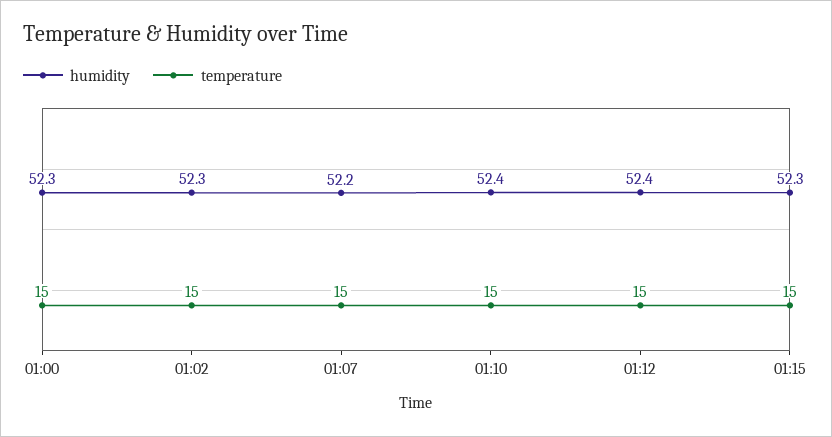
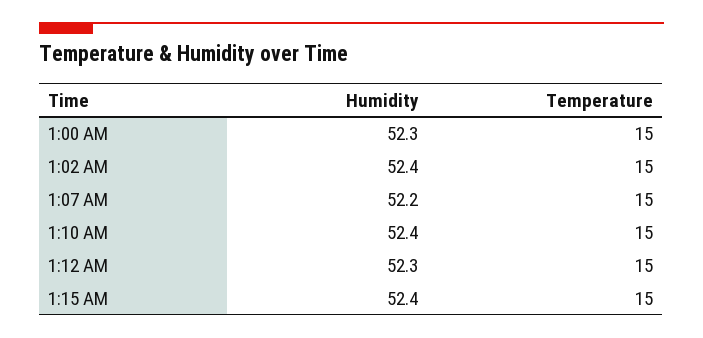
humidity, 01:02: 52.3 -> 52.4
humidity, 01:12: 52.4 -> 52.3
humidity, 01:15: 52.3 -> 52.4

